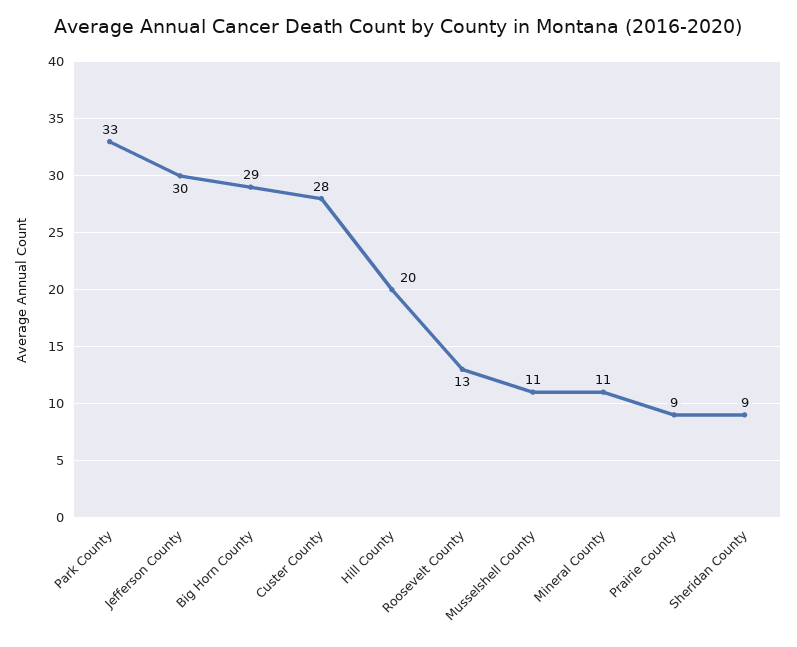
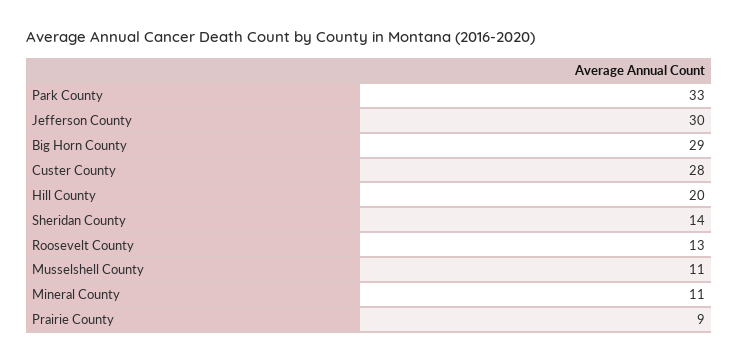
Sheridan County: 9 -> 14

